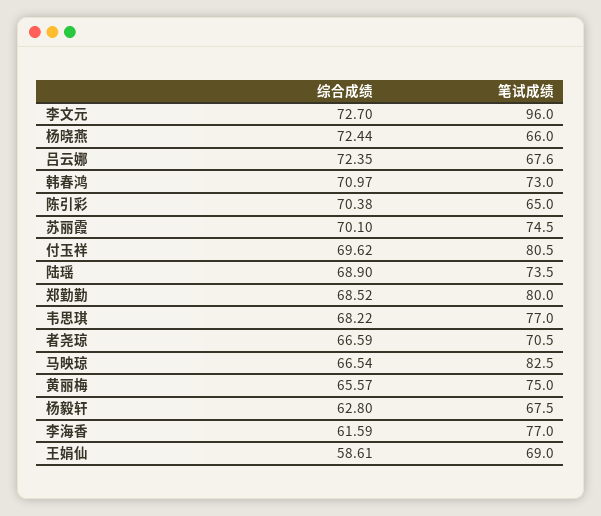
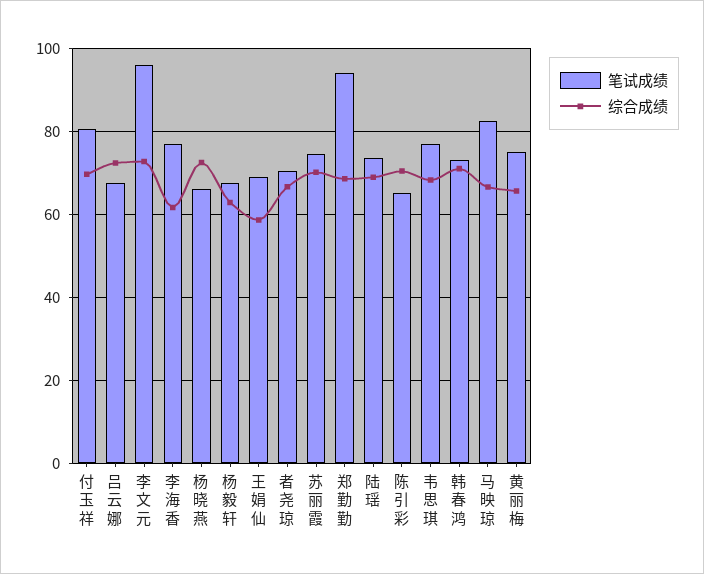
笔试成绩, 郑勤勤: 80 -> 94

